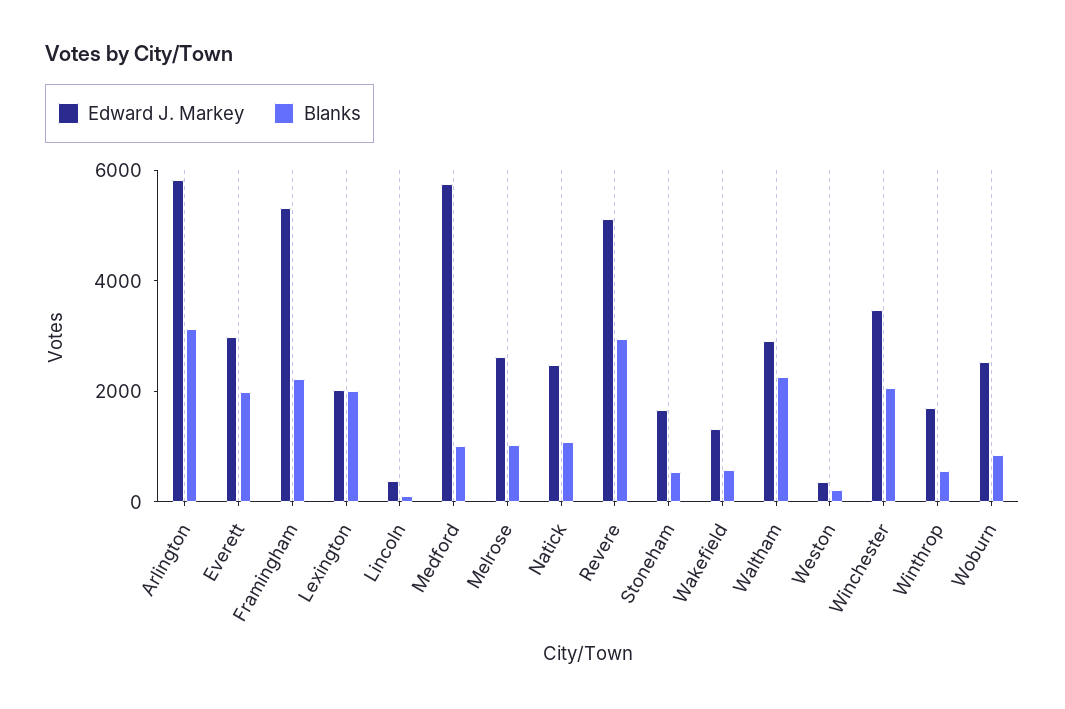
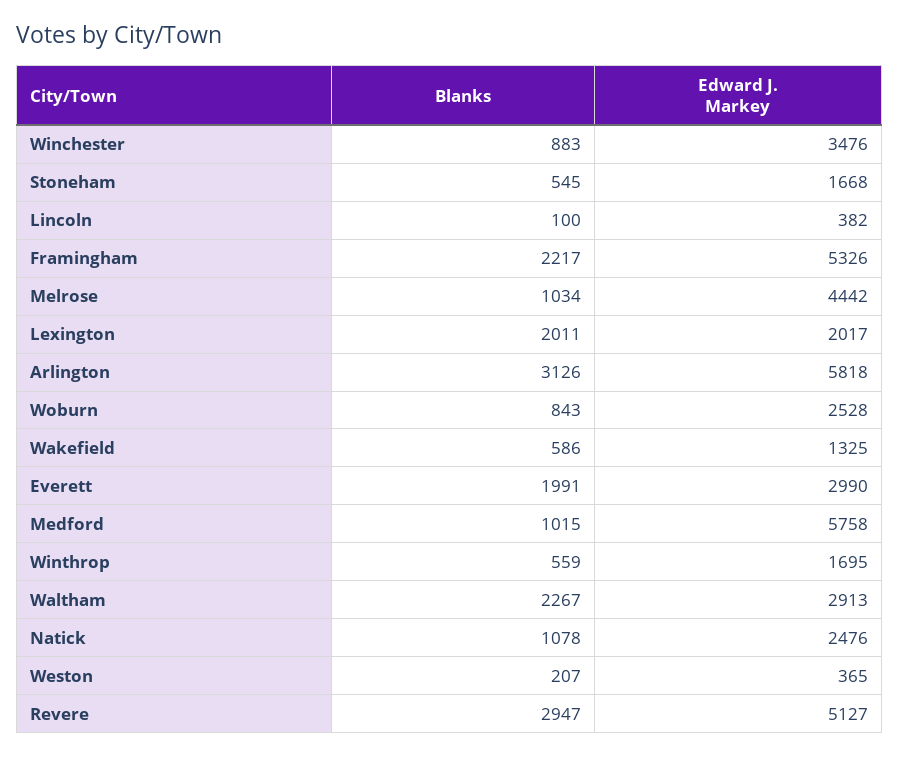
Edward J. Markey, Melrose: 2500 -> 4442
Blanks, Winchester: 2000 -> 883

